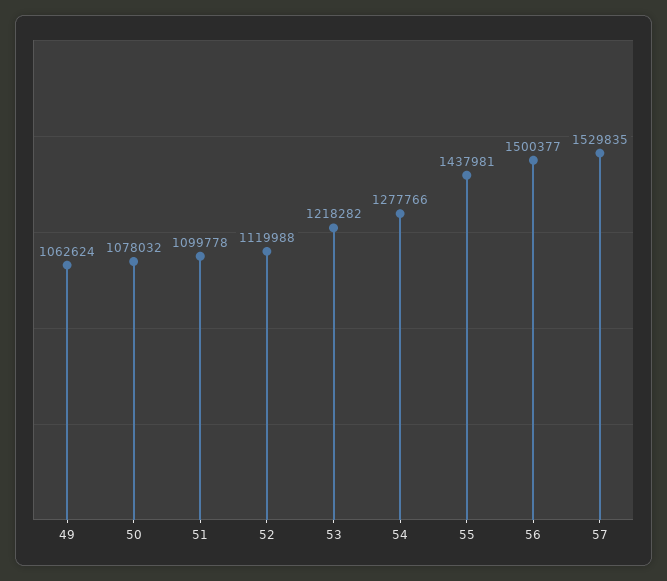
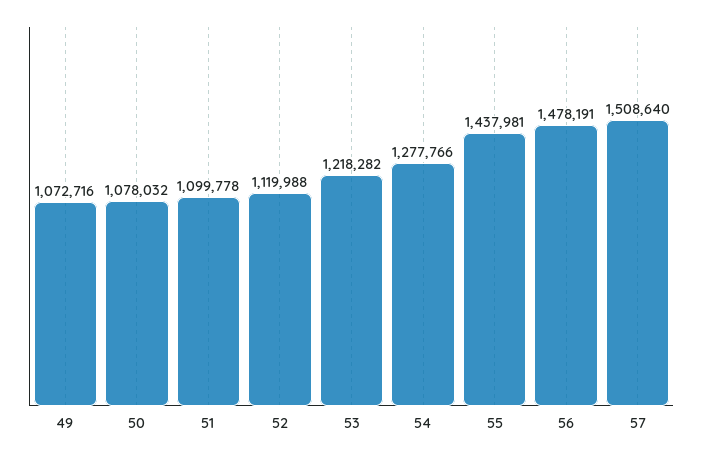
49: 1062624 -> 1072716
56: 1500377 -> 1478191
57: 1529835 -> 1508640

